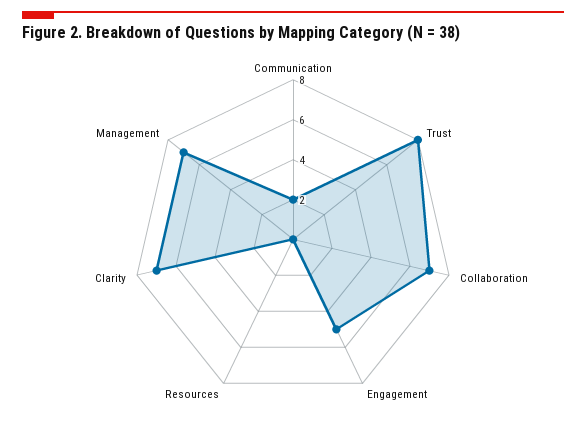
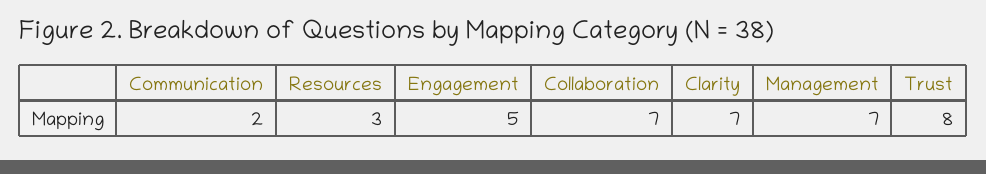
Resources: 0 -> 3

